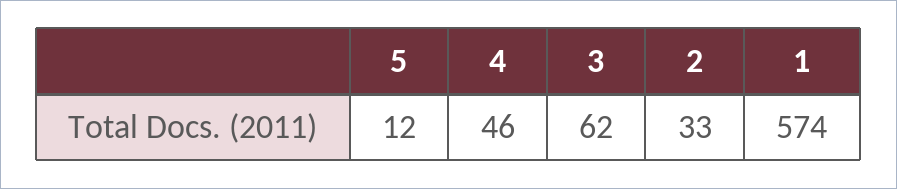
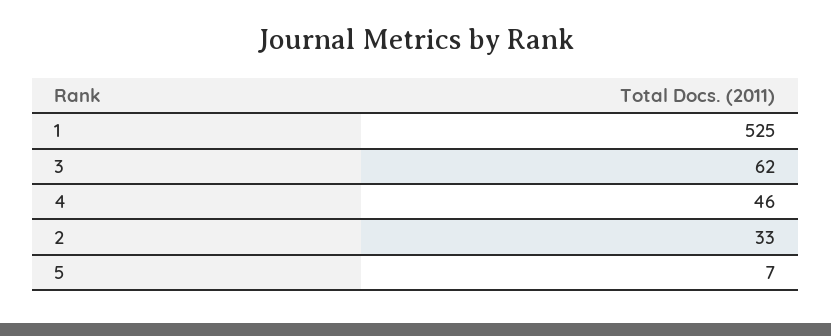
5: 12 -> 7
1: 574 -> 525

